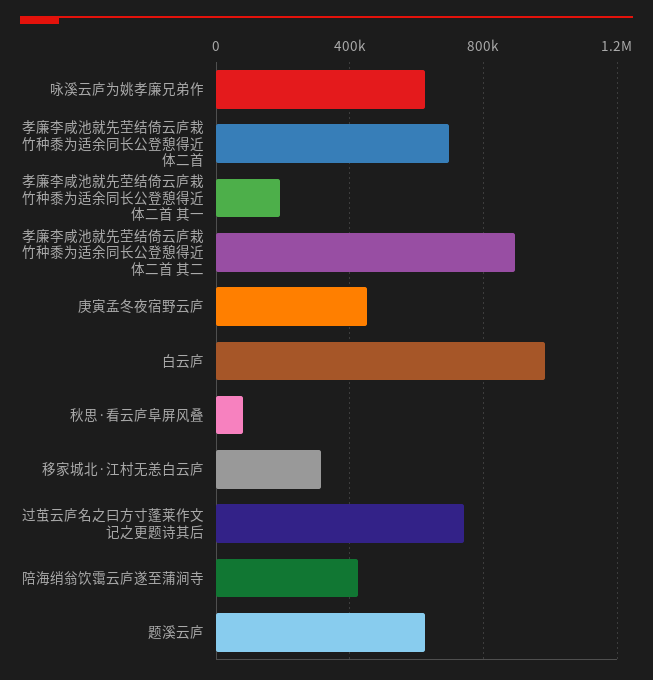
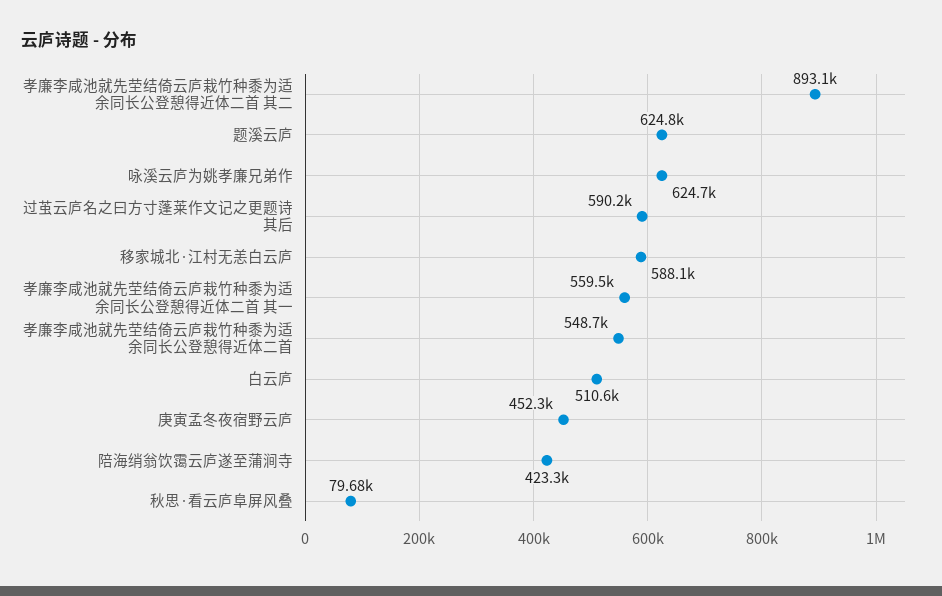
孝廉李咸池就先茔结倚云庐栽竹种黍为适余同长公登憩得近体二首: 700000 -> 548700
孝廉李咸池就先茔结倚云庐栽竹种黍为适余同长公登憩得近体二首 其一: 200000 -> 559500
白云庐: 1000000 -> 510600
移家城北·江村无恙白云庐: 300000 -> 588100
过茧云庐名之曰方寸蓬莱作文记之更题诗其后: 750000 -> 590200

